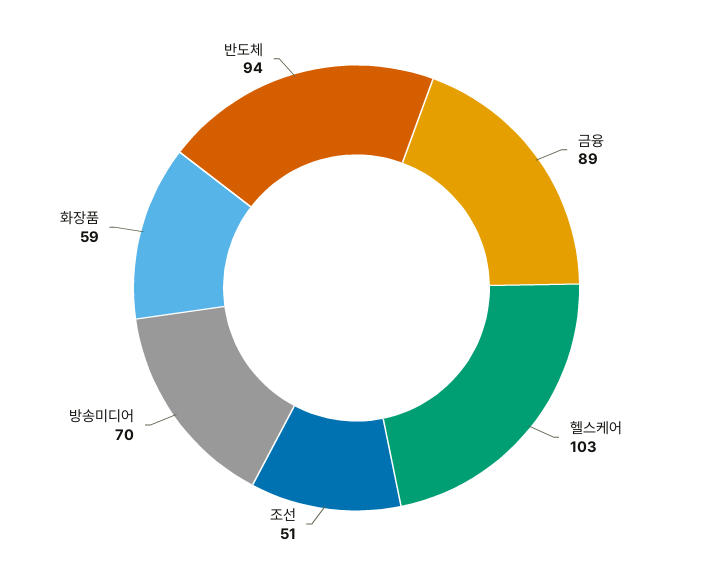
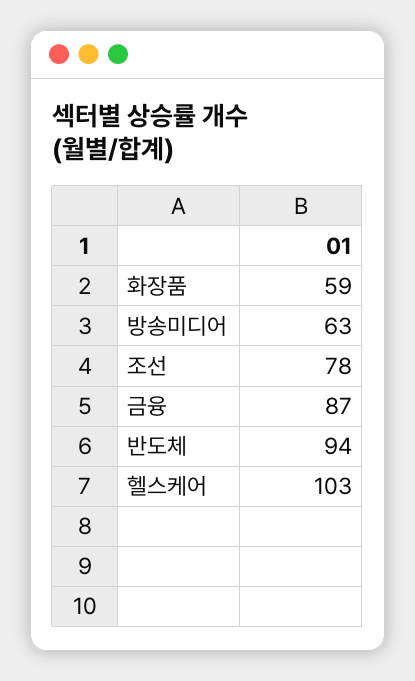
금융: 89 -> 87
조선: 51 -> 78
방송미디어: 70 -> 63

